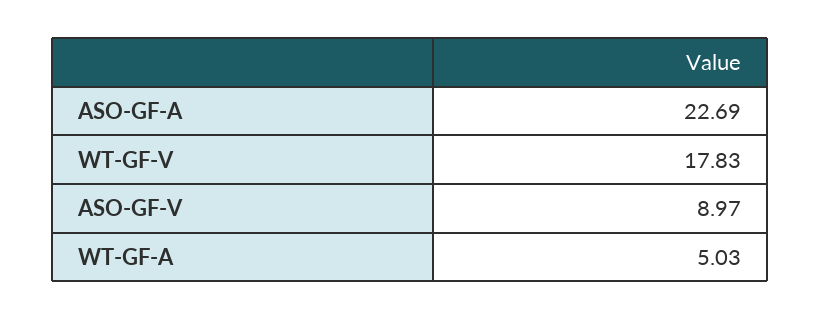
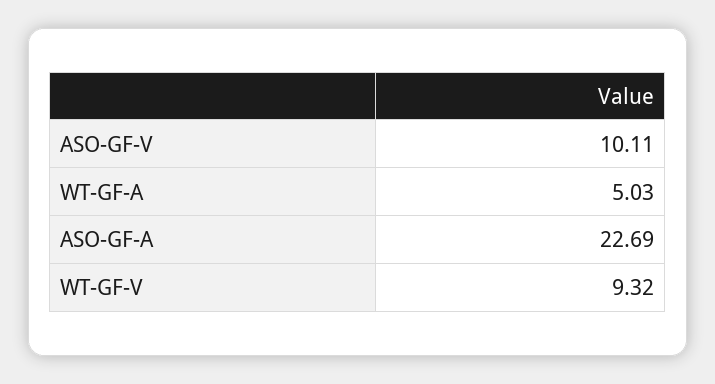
WT-GF-V: 17.83 -> 9.32
ASO-GF-V: 8.97 -> 10.11

